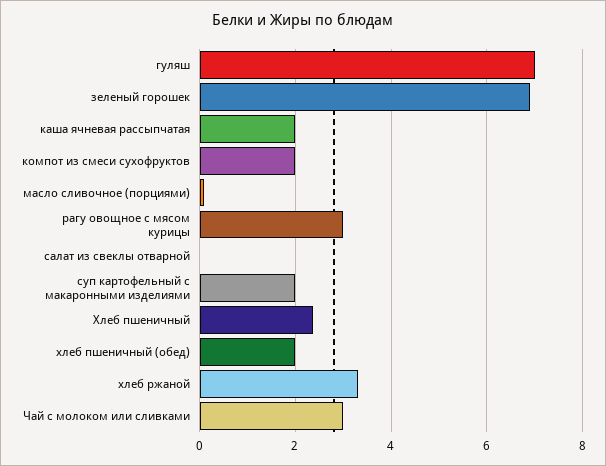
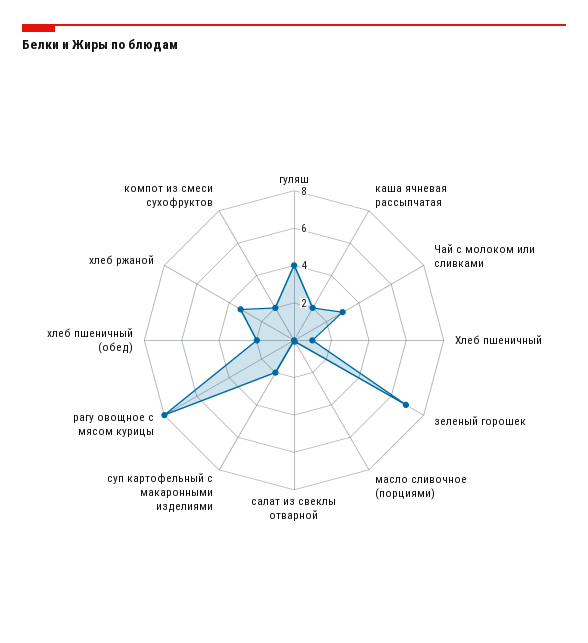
гуляш: 7 -> 4
рагу овощное с мясом курицы: 3 -> 8
Хлеб пшеничный: 2.4 -> 1

